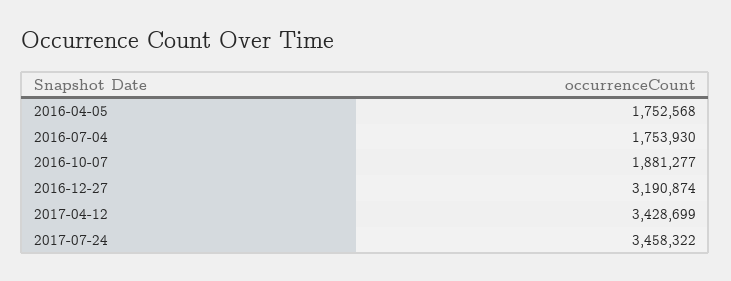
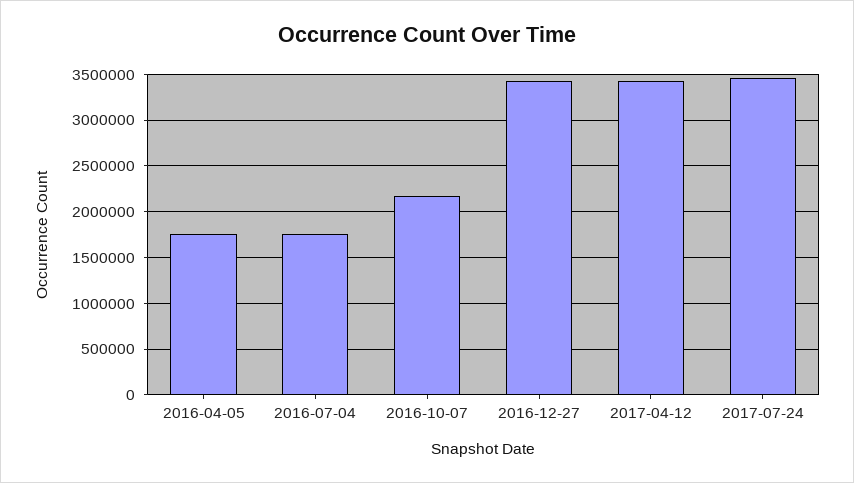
2016-10-07: 1881277 -> 2200000
2016-12-27: 3190874 -> 3400000

